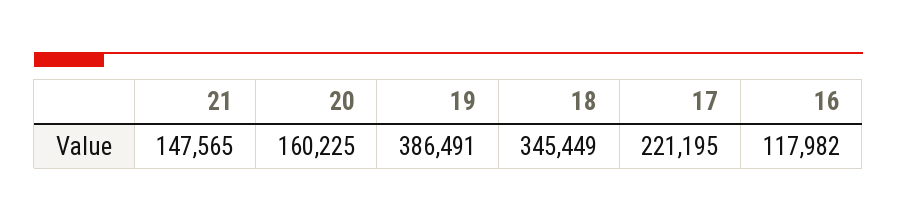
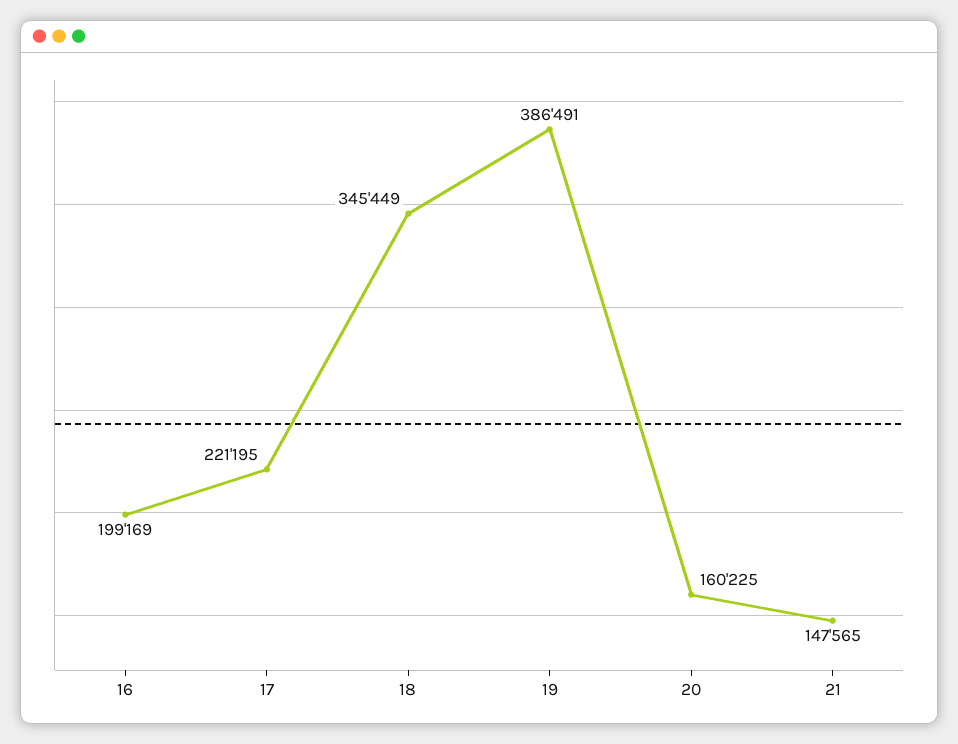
16: 117982 -> 199169

